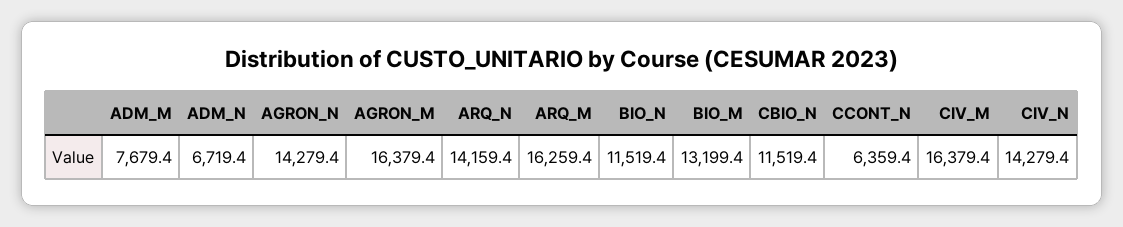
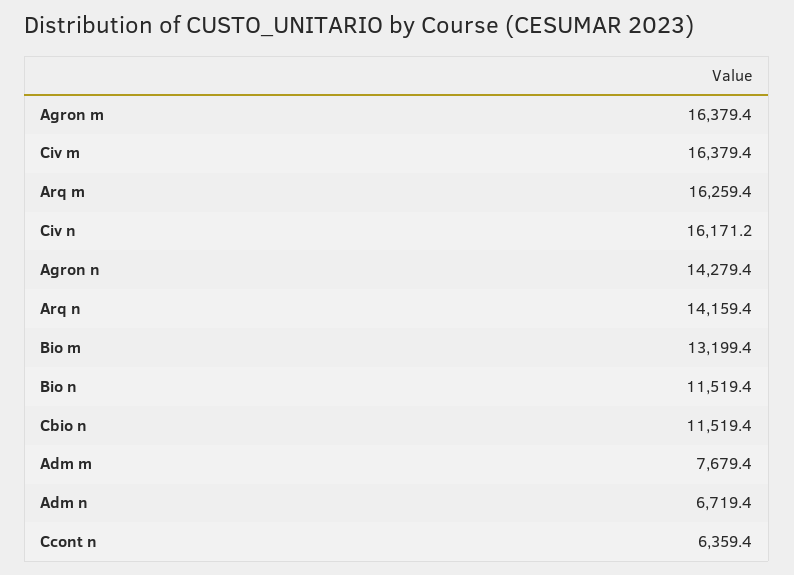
CIV_N: 14279.4 -> 16171.2

